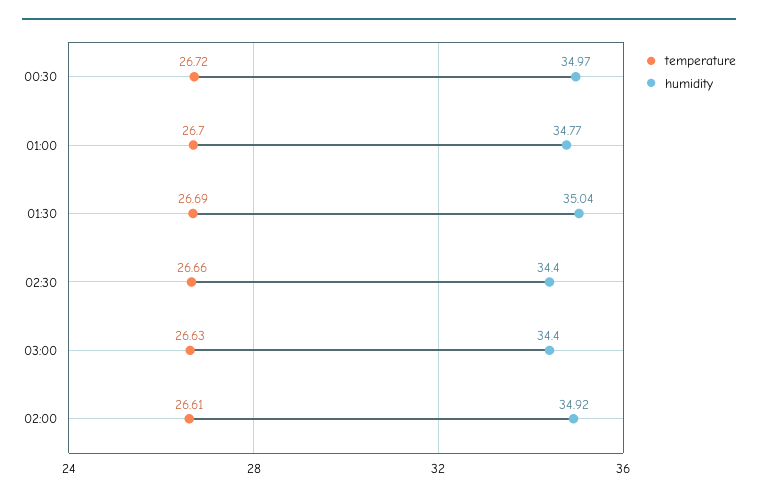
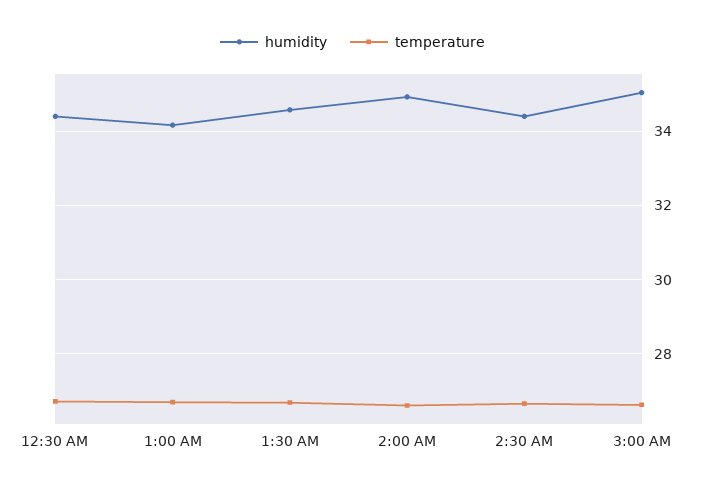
humidity, 00:30: 34.97 -> 34.4
humidity, 01:00: 34.77 -> 34.2
humidity, 01:30: 35.04 -> 34.6
humidity, 03:00: 34.4 -> 35

